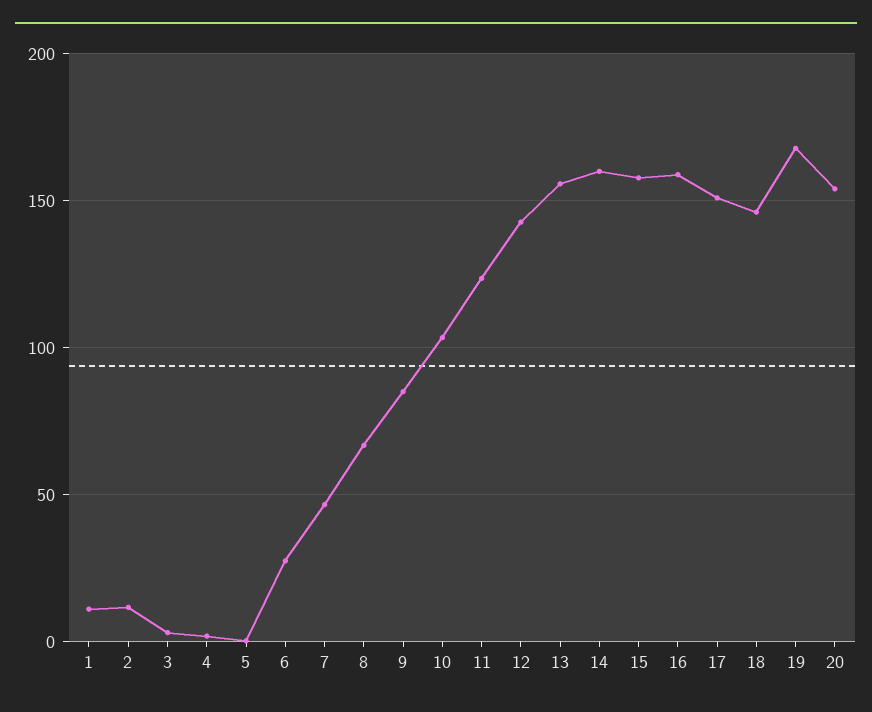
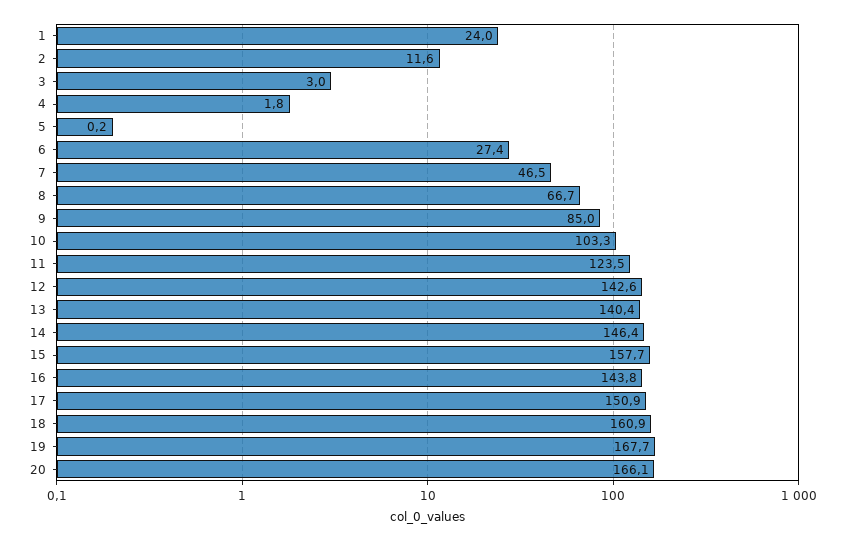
1: 10 -> 24
13: 155 -> 140.4
14: 160 -> 146.4
16: 160 -> 143.8
18: 145 -> 160.9
20: 155 -> 166.1

